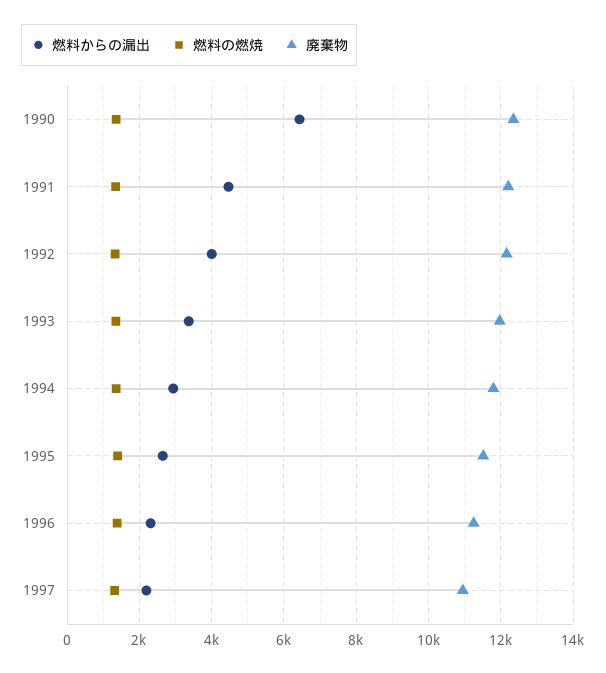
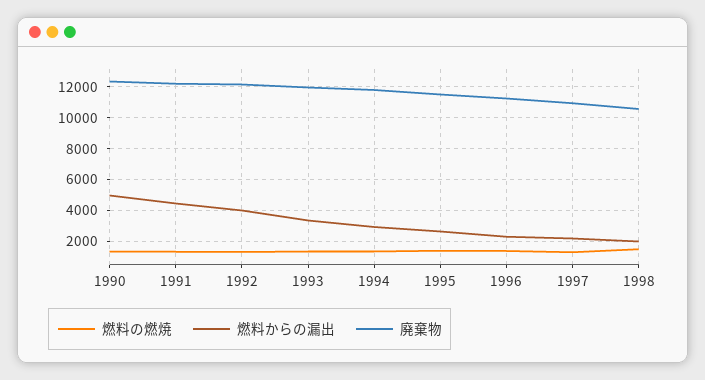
燃料からの漏出, 1990: 6400 -> 5000
燃料の燃焼, 1998: none -> 1500
燃料からの漏出, 1998: none -> 2000
廃棄物, 1998: none -> 10500

